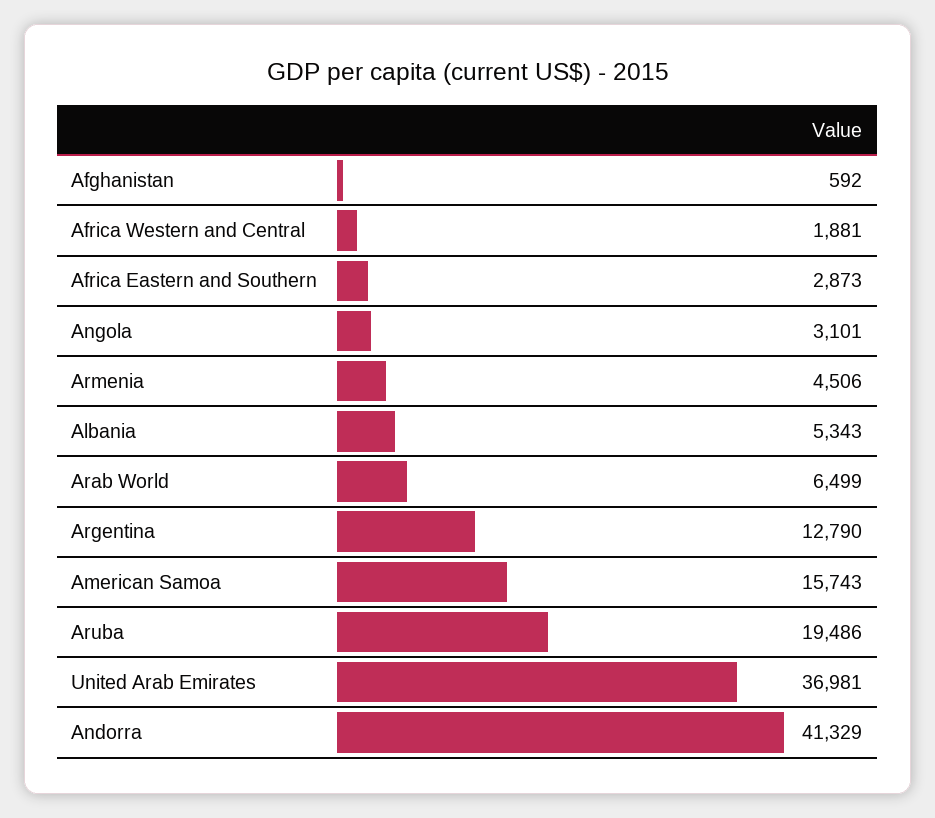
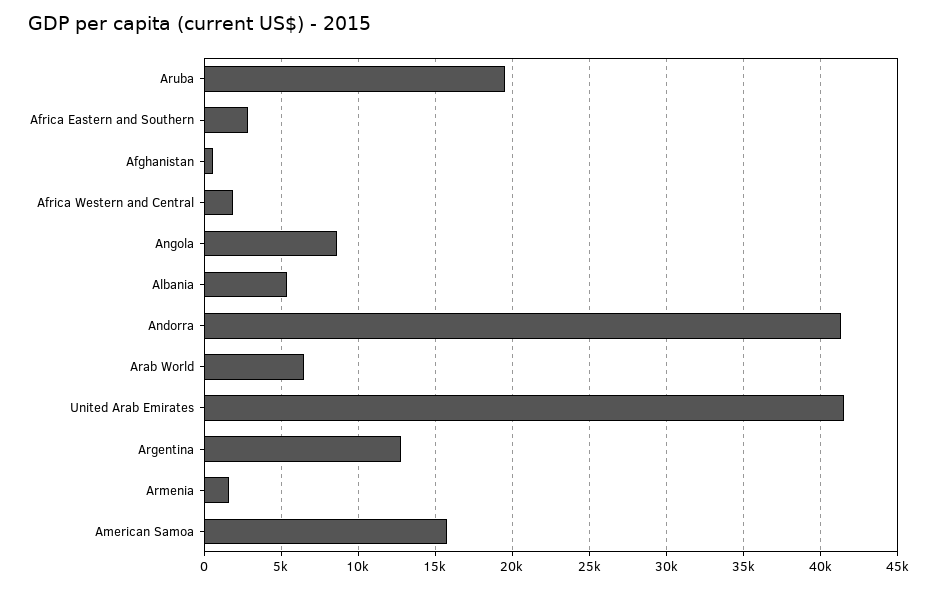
Angola: 3101 -> 8500
Armenia: 4506 -> 1500
United Arab Emirates: 36981 -> 41500

